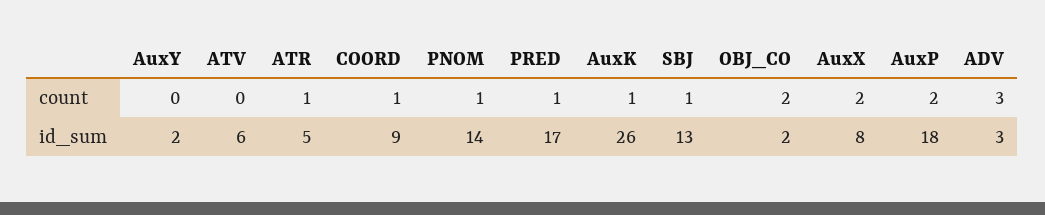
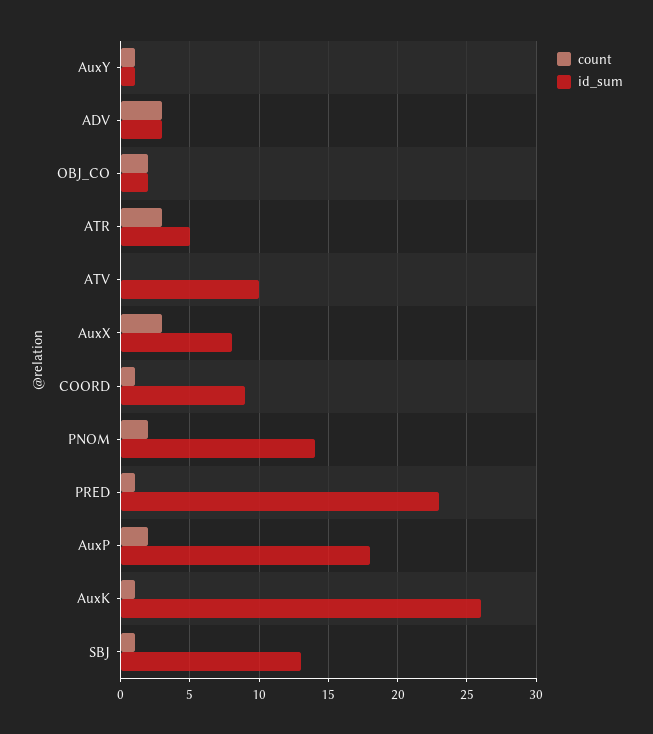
count, AuxY: 0 -> 1
count, ATR: 1 -> 3
count, PNOM: 1 -> 2
count, AuxX: 2 -> 3
id_sum, AuxY: 2 -> 1
id_sum, ATV: 6 -> 10
id_sum, PRED: 17 -> 23

